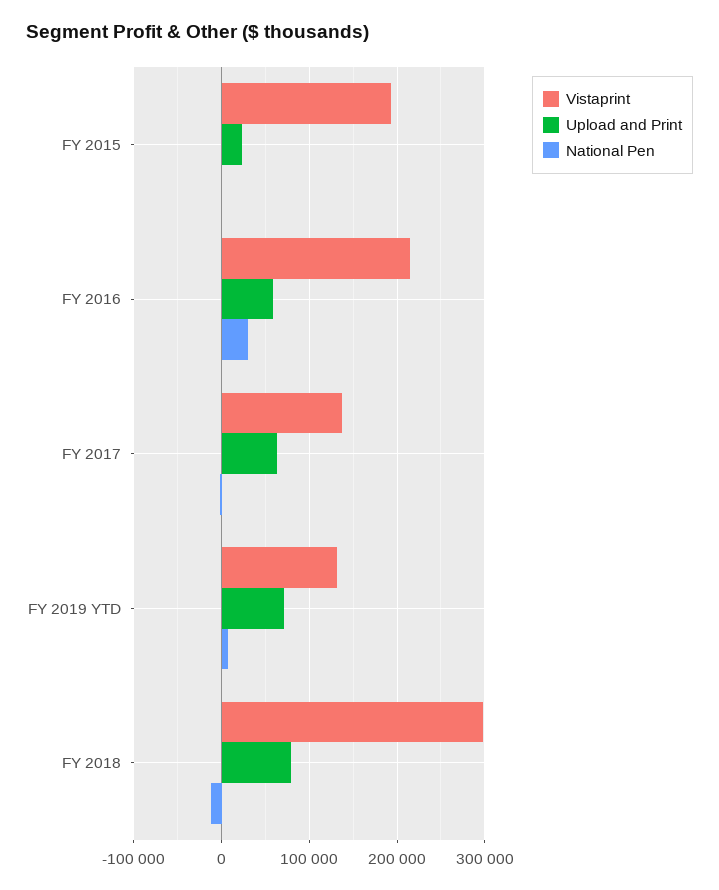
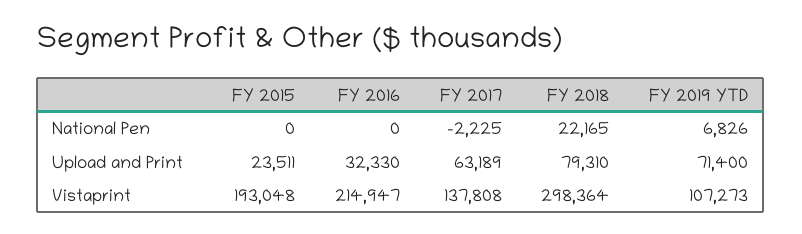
Upload and Print, FY 2016: 60000 -> 32330
National Pen, FY 2016: 30000 -> 0
Vistaprint, FY 2019 YTD: 130000 -> 107273
National Pen, FY 2018: -10000 -> 22165

